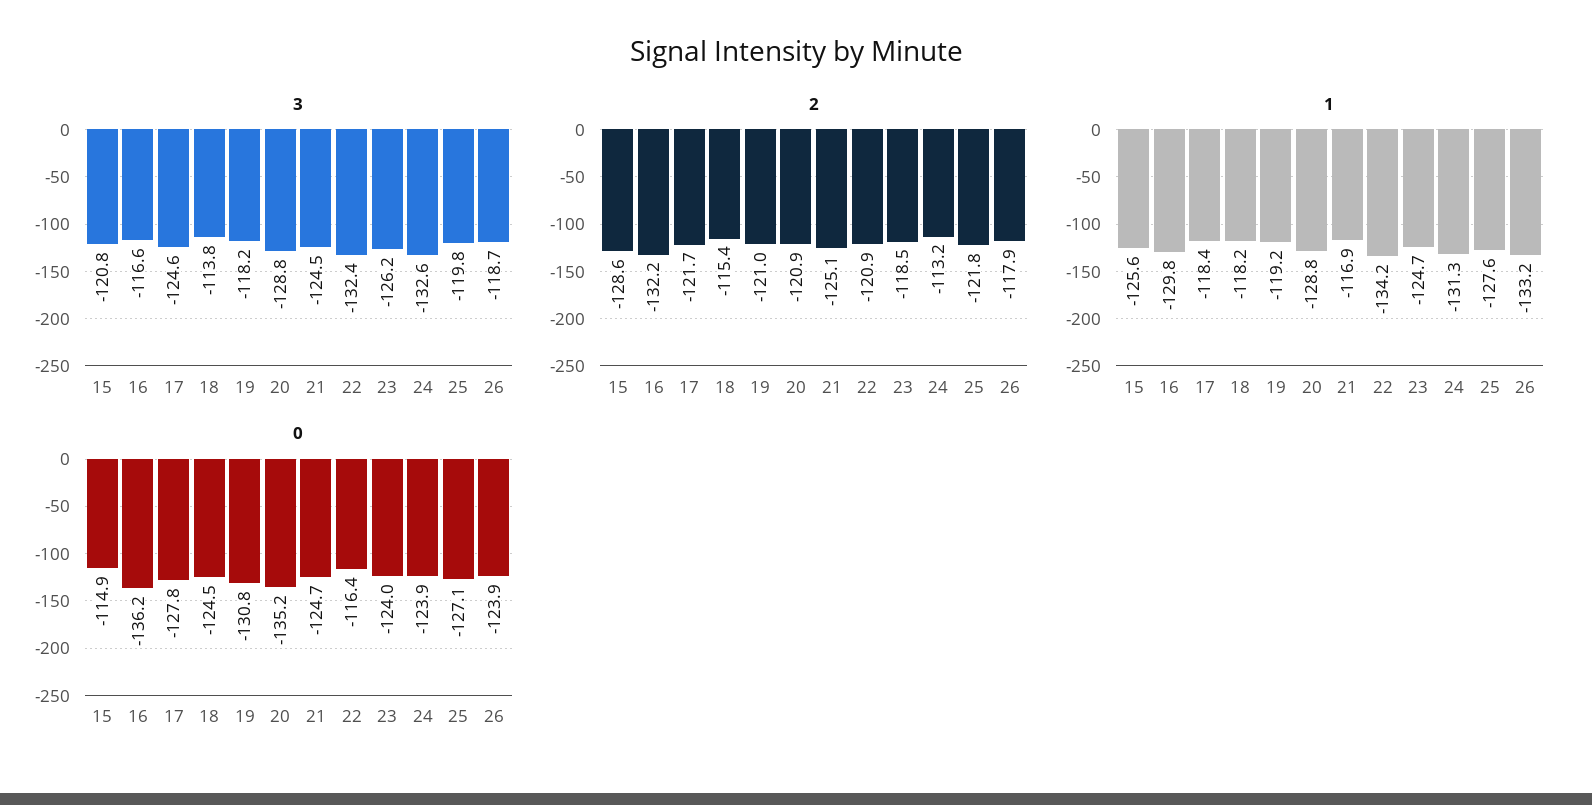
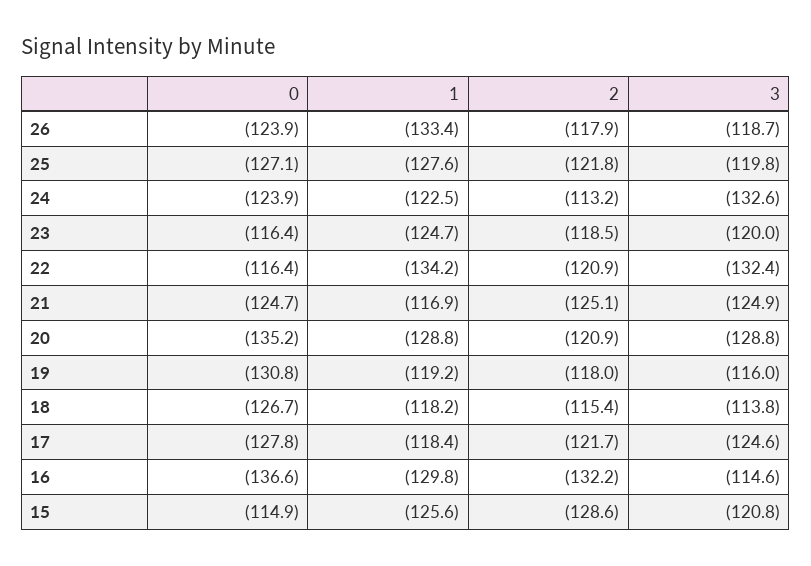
3, 16: -116.6 -> -114.6
3, 19: -118.2 -> -116
3, 21: -124.5 -> -124.9
3, 23: -126.2 -> -120
2, 19: -121 -> -118
1, 24: -131.3 -> -122.5
1, 26: -133.2 -> -133.4
0, 16: -136.2 -> -136.6
0, 18: -124.5 -> -126.7
0, 23: -124 -> -116.4

